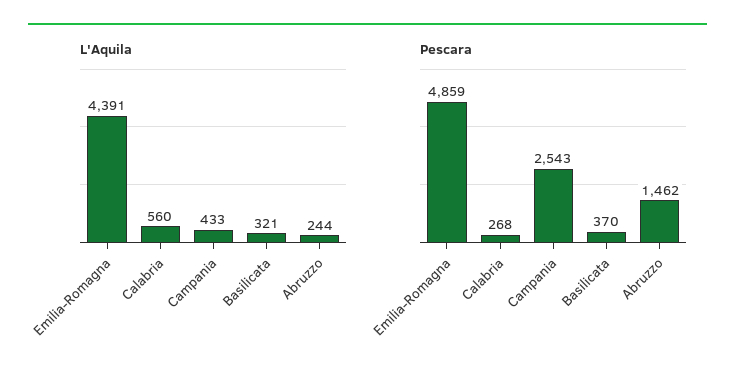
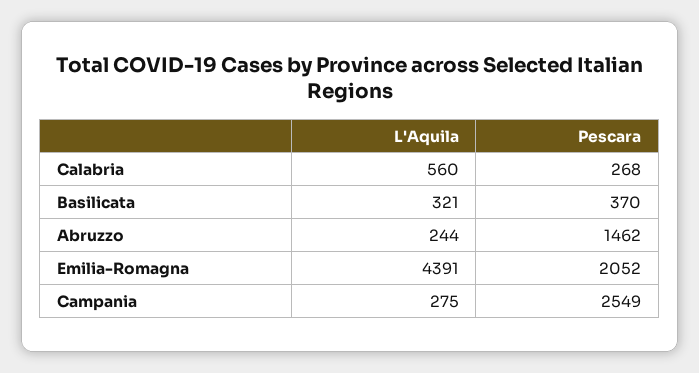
L'Aquila, Campania: 433 -> 275
Pescara, Emilia-Romagna: 4859 -> 2052
Pescara, Campania: 2543 -> 2549

